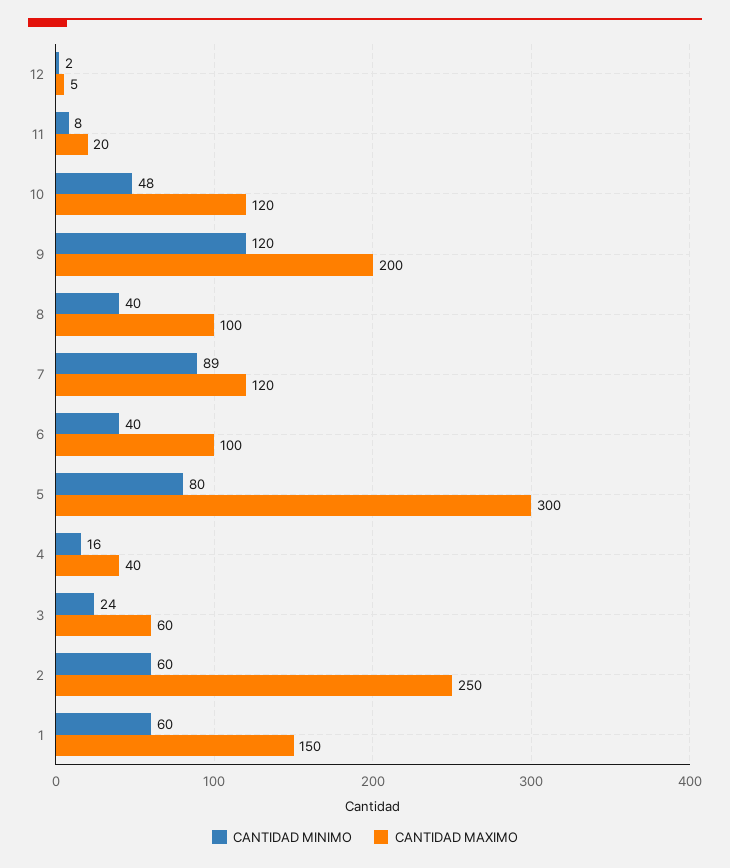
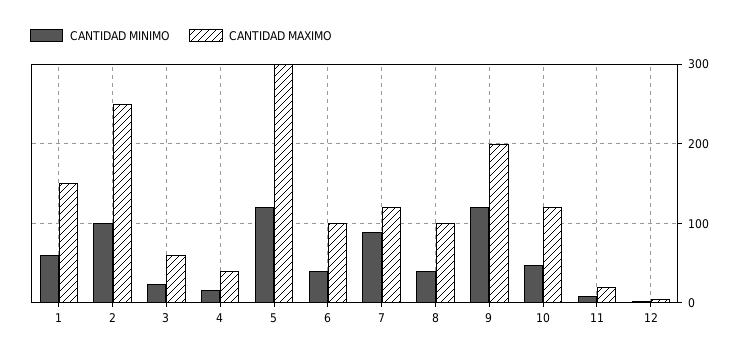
CANTIDAD MINIMO, 5: 80 -> 120
CANTIDAD MINIMO, 2: 60 -> 100

